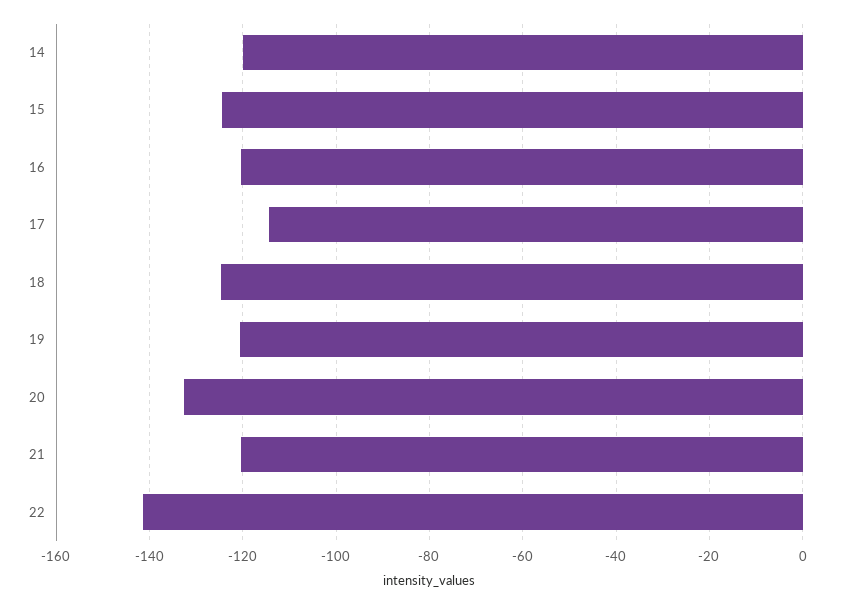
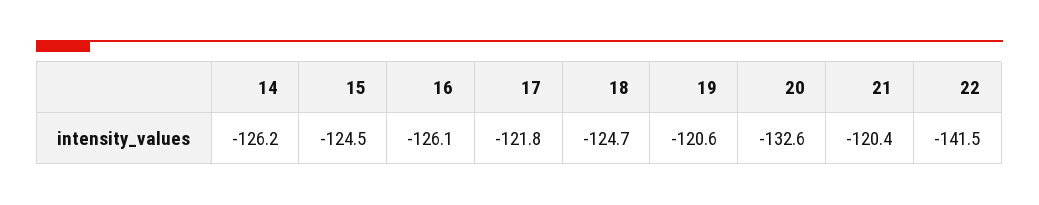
14: -120 -> -126.2
16: -120 -> -126.1
17: -114 -> -121.8

